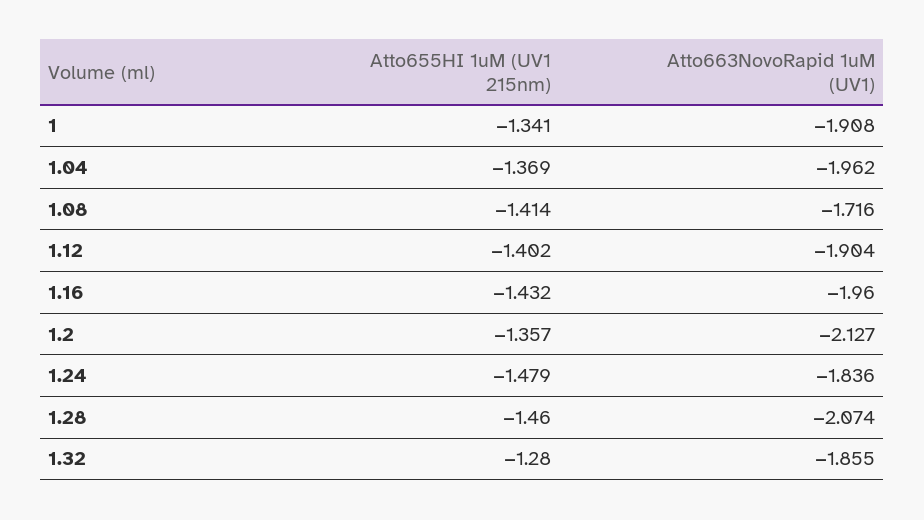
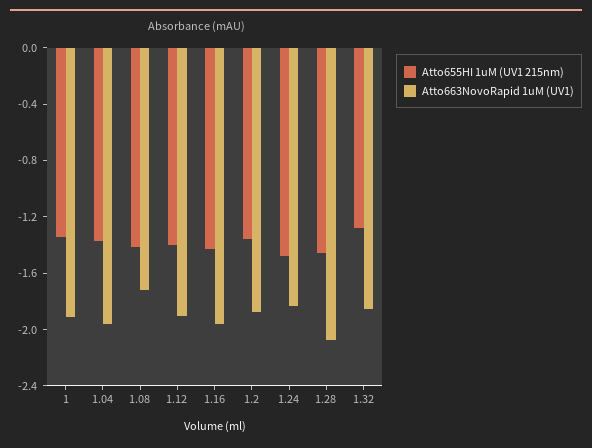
Atto663NovoRapid 1uM (UV1), 1.2: -2.127 -> -1.9

